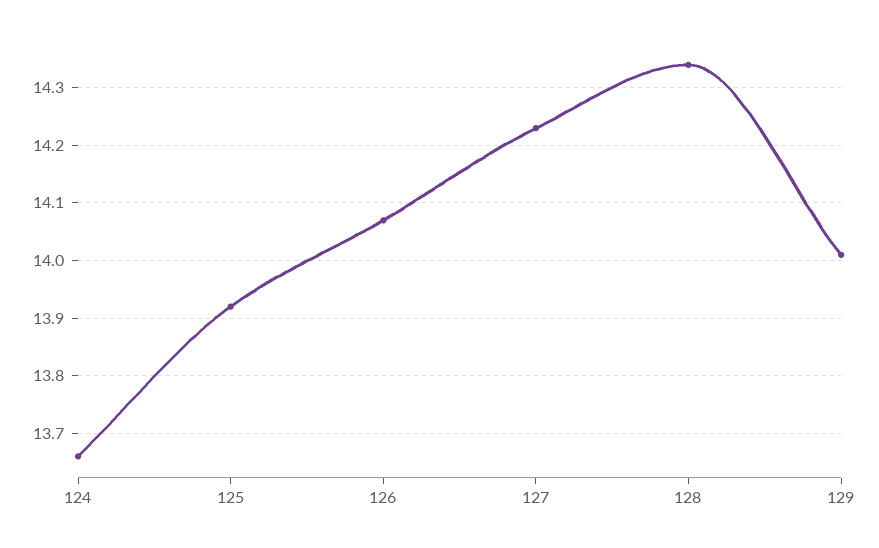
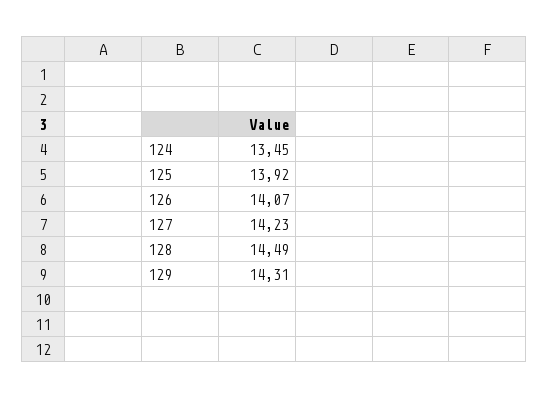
124: 13.65 -> 13.45
128: 14.35 -> 14.49
129: 14 -> 14.31

